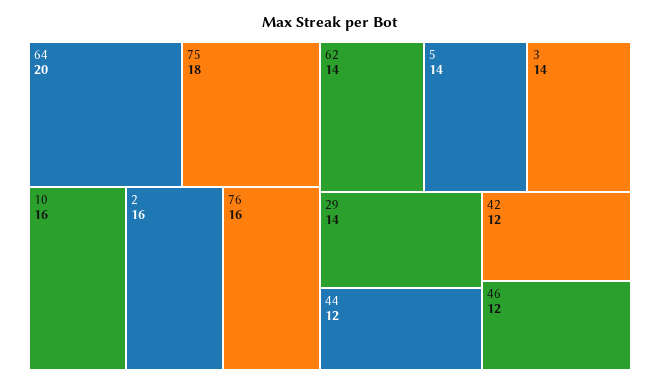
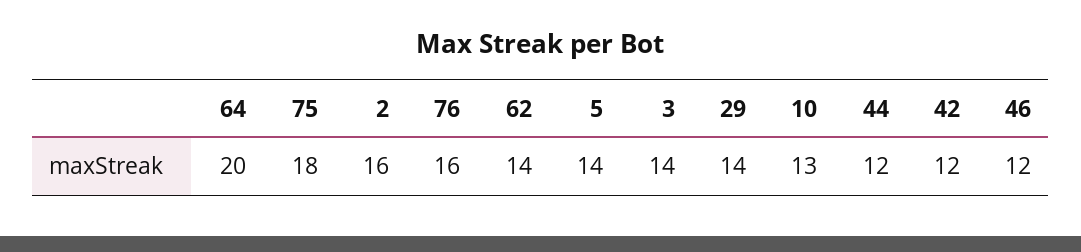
10: 16 -> 13

